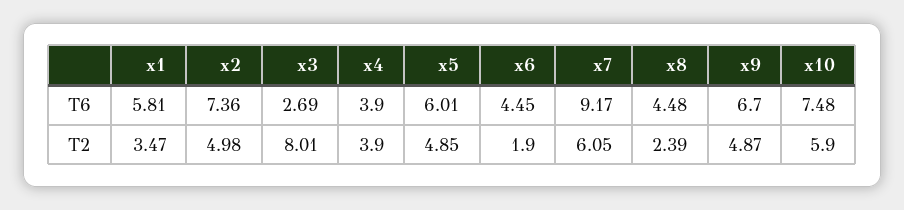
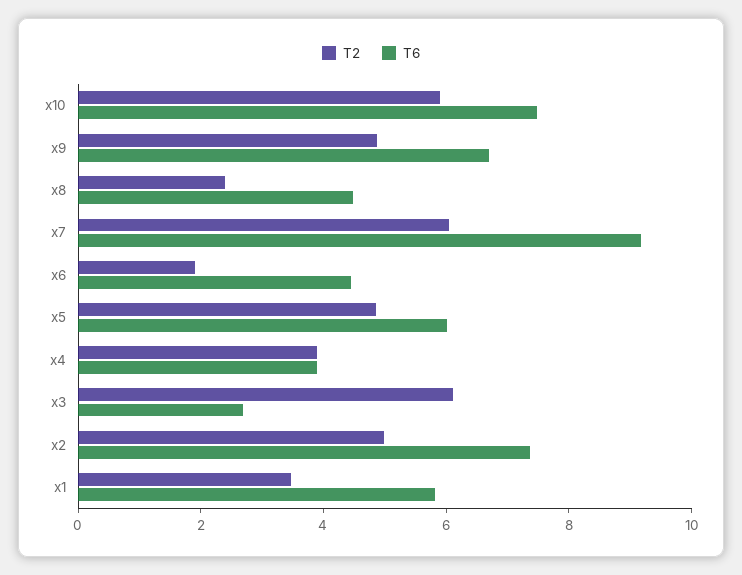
T2, x3: 8.01 -> 6

